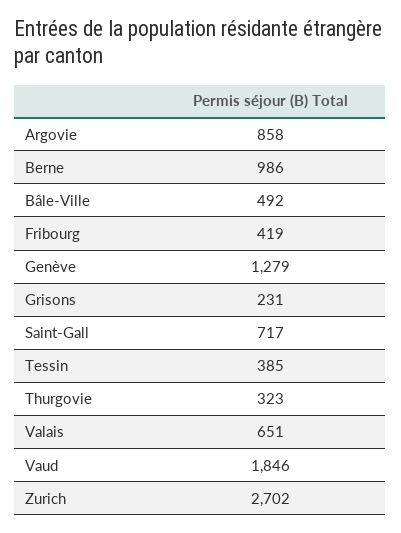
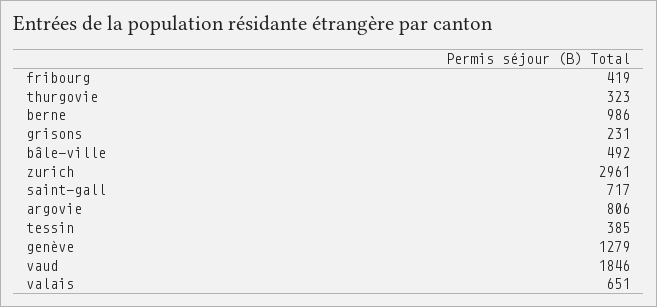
Argovie: 858 -> 806
Zurich: 2702 -> 2961

